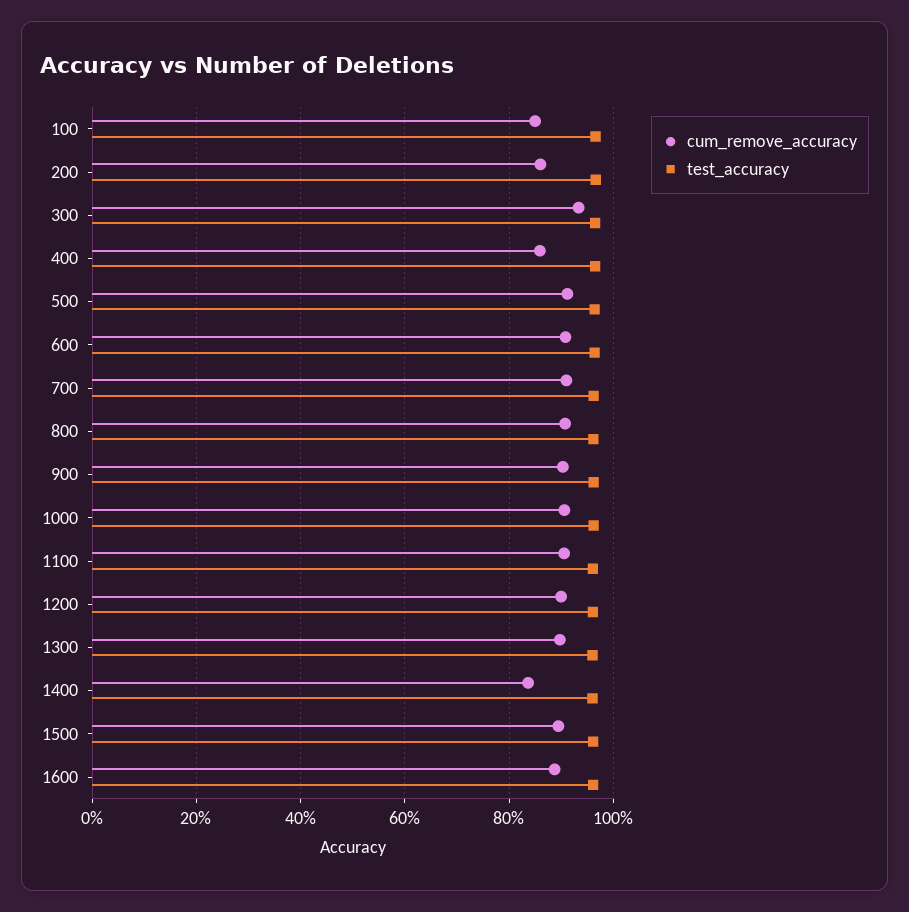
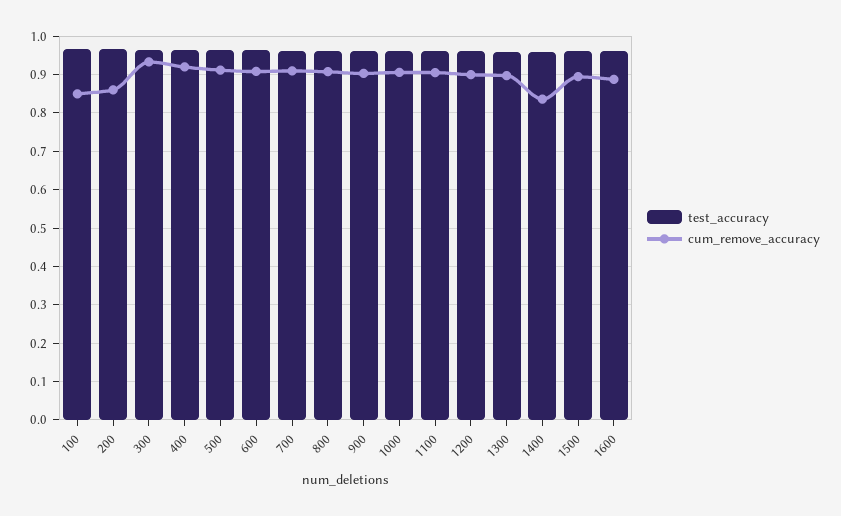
cum_remove_accuracy, 400: 0.86 -> 0.92

